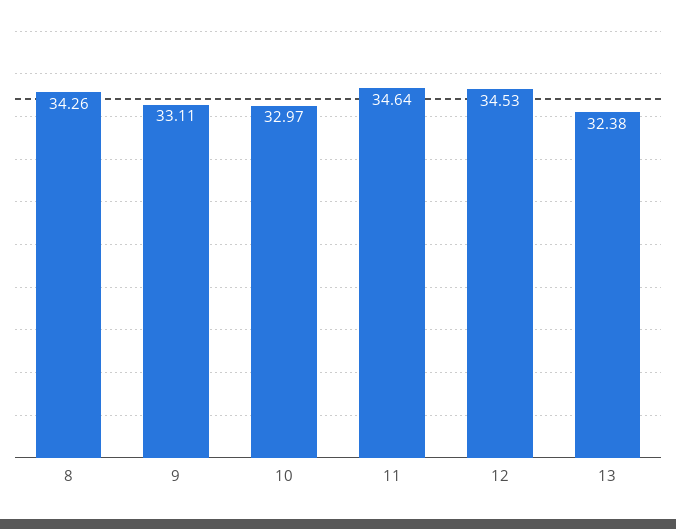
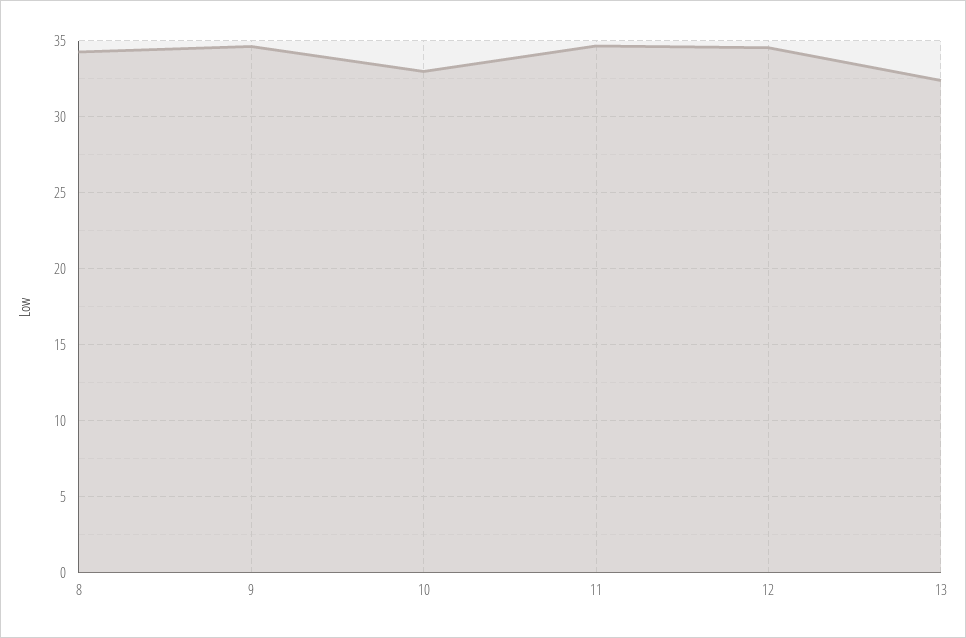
9: 33.11 -> 34.5

